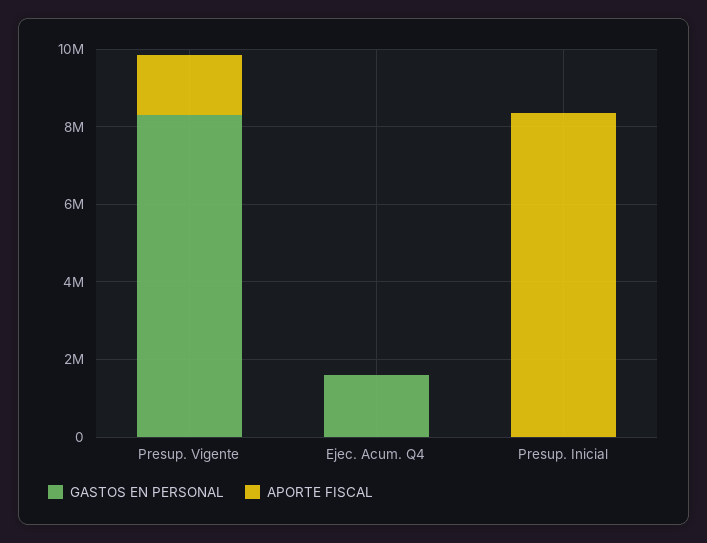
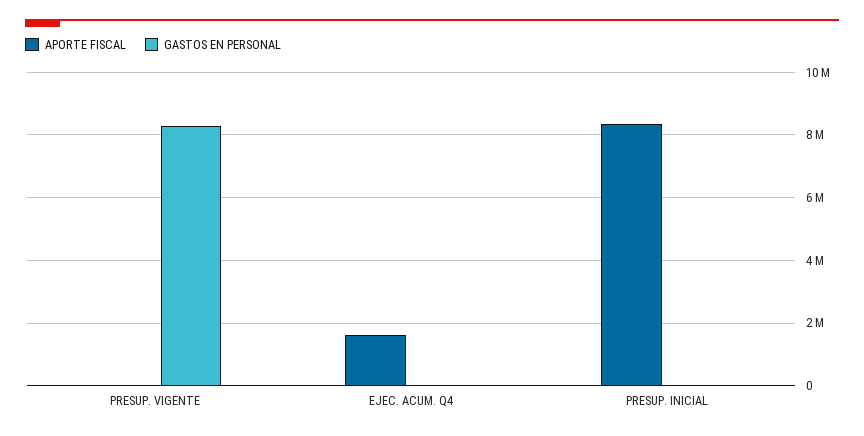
APORTE FISCAL, Presup. Vigente: 1500000 -> 0
GASTOS EN PERSONAL, Ejec. Acum. Q4: 1500000 -> 0
APORTE FISCAL, Ejec. Acum. Q4: 0 -> 1600000

